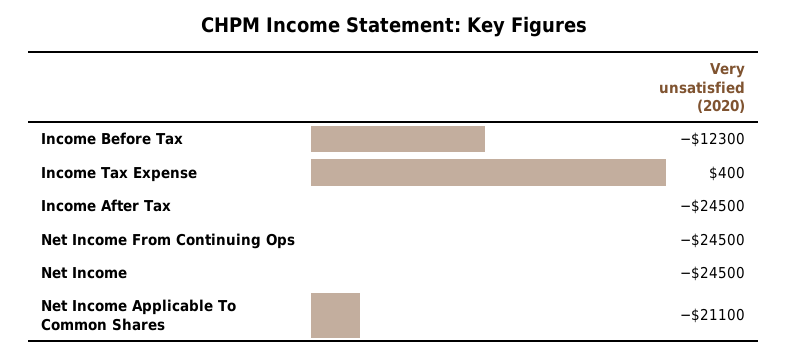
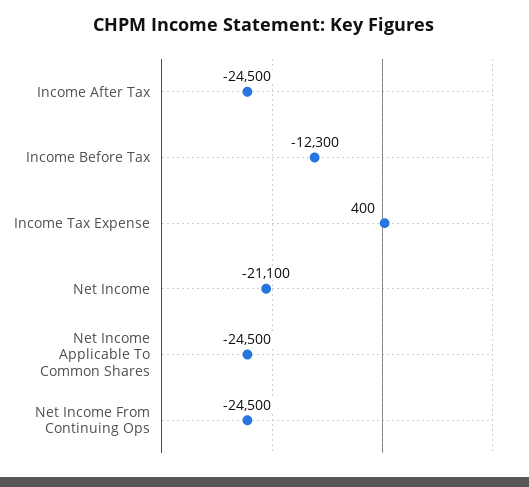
Net Income: -24500 -> -21100
Net Income Applicable To Common Shares: -21100 -> -24500

